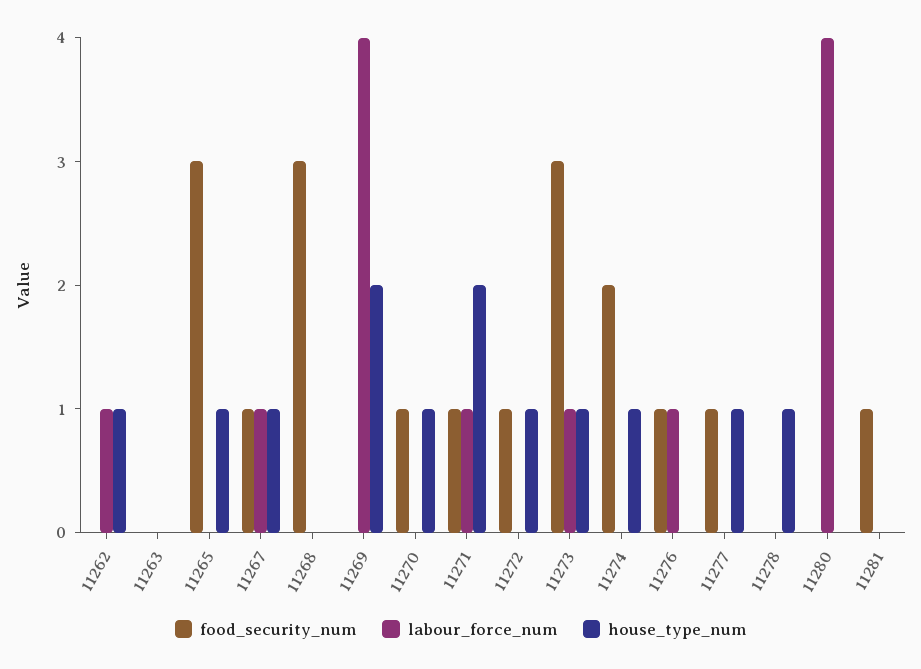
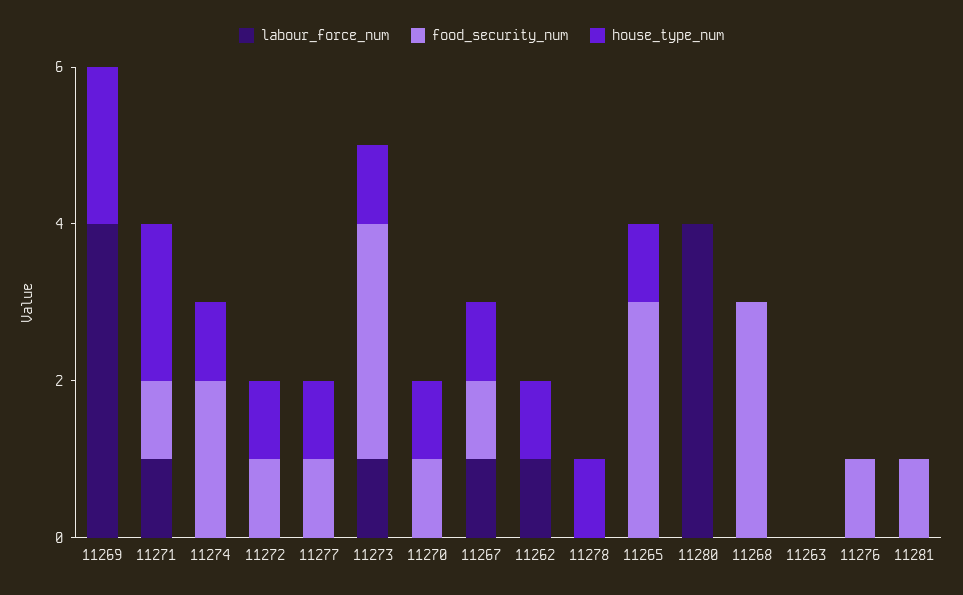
labour_force_num, 11276: 1 -> 0

